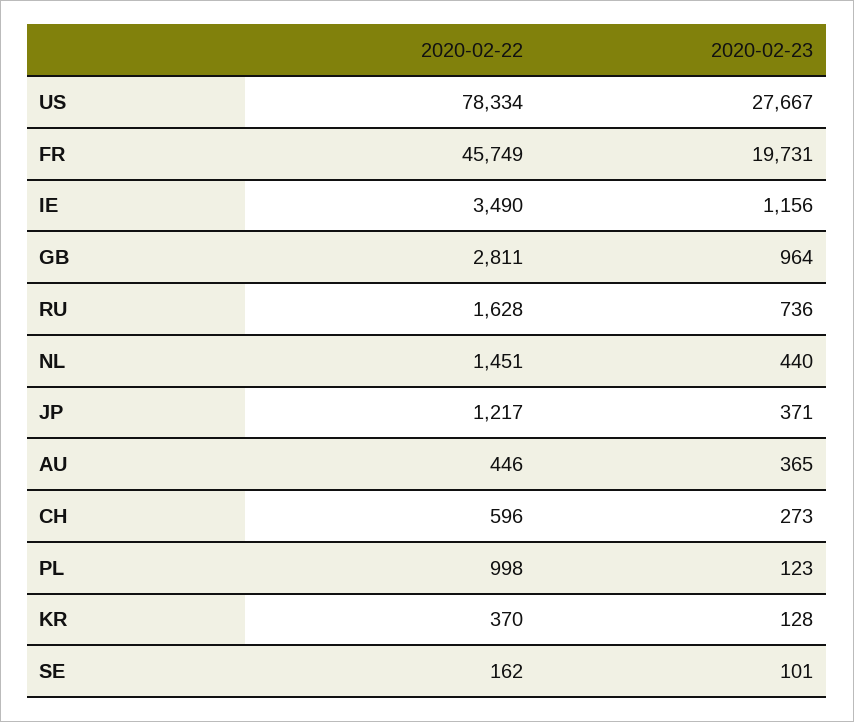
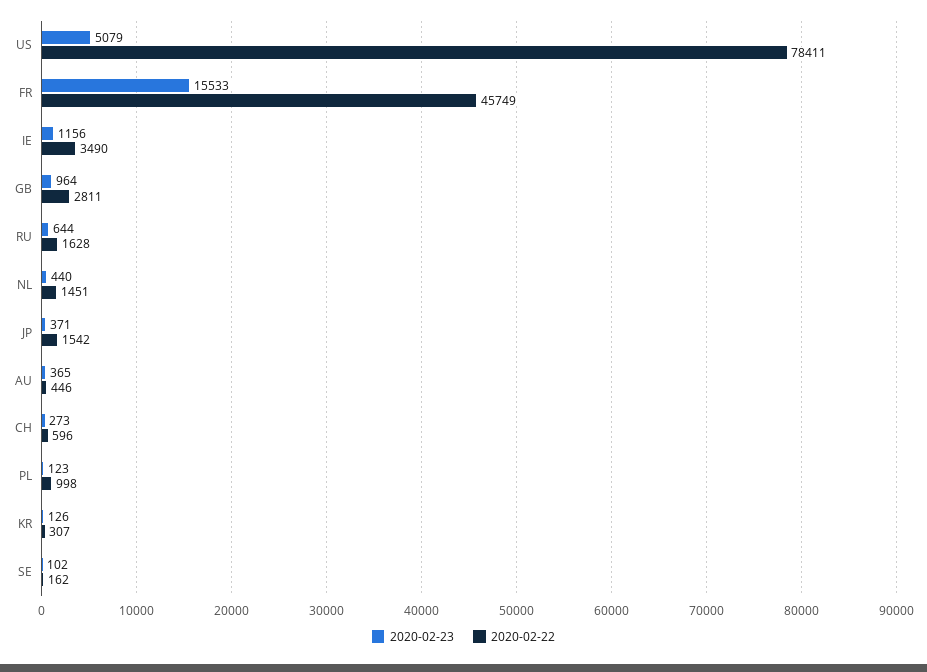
2020-02-22, US: 78334 -> 78411
2020-02-23, US: 27667 -> 5079
2020-02-23, FR: 19731 -> 15533
2020-02-23, RU: 736 -> 644
2020-02-22, JP: 1217 -> 1542
2020-02-22, KR: 370 -> 307
2020-02-23, KR: 128 -> 126
2020-02-23, SE: 101 -> 102

